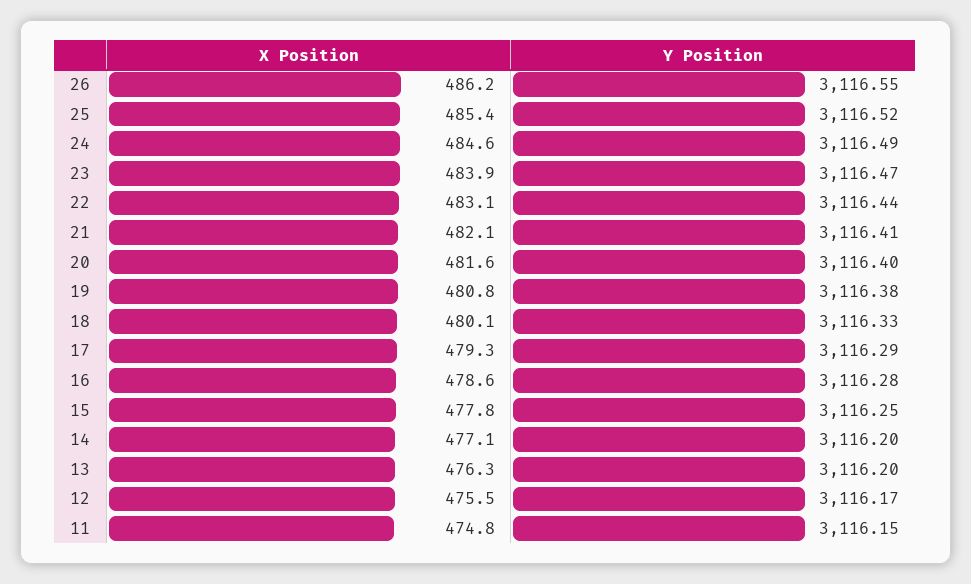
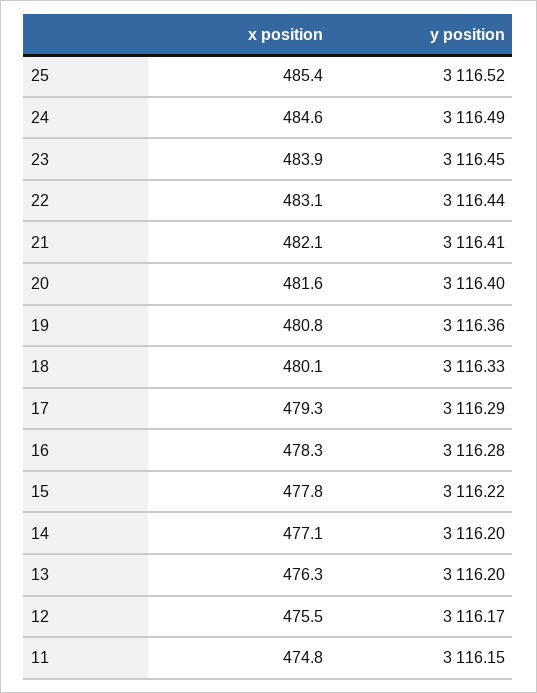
X Position, 26: 486.2 -> none
Y Position, 26: 3116.55 -> none
Y Position, 23: 3116.47 -> 3116.45
Y Position, 19: 3116.38 -> 3116.36
X Position, 16: 478.6 -> 478.3
Y Position, 15: 3116.25 -> 3116.22

